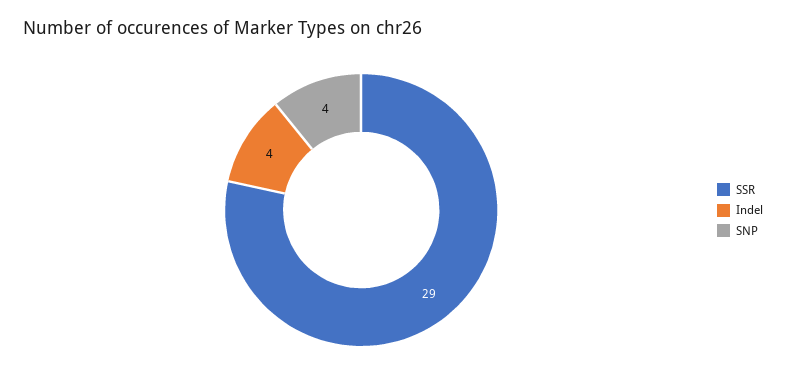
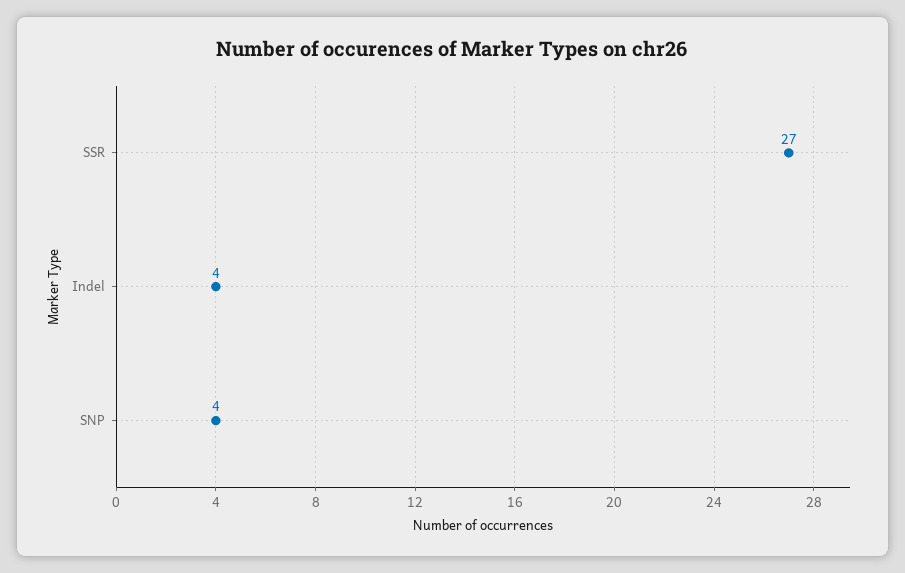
SSR: 29 -> 27

